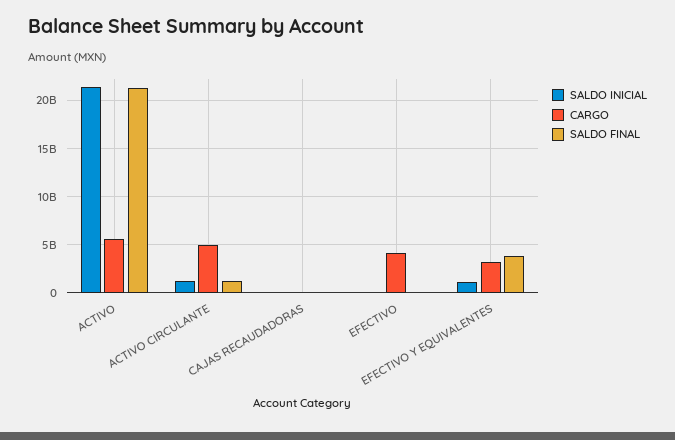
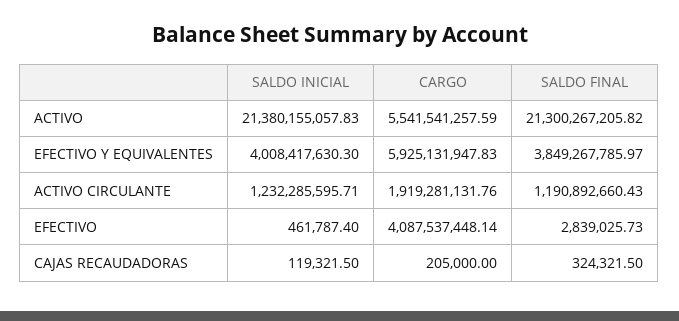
CARGO, ACTIVO CIRCULANTE: 5000000000 -> 1919281131.76
SALDO INICIAL, EFECTIVO Y EQUIVALENTES: 1000000000 -> 4008417630.3
CARGO, EFECTIVO Y EQUIVALENTES: 3000000000 -> 5925131947.83

